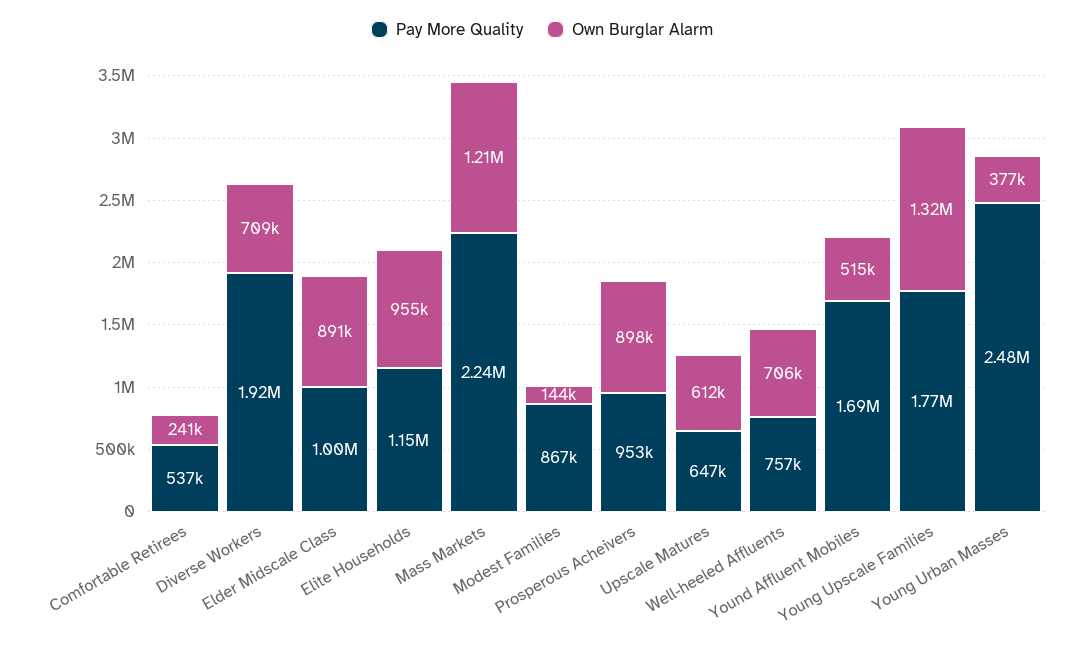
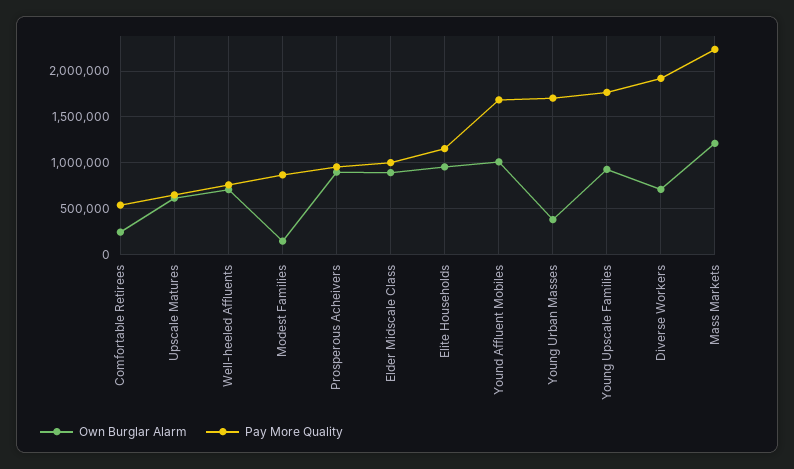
Own Burglar Alarm, Yound Affluent Mobiles: 515000 -> 1000000
Own Burglar Alarm, Young Upscale Families: 1320000 -> 900000
Pay More Quality, Young Urban Masses: 2480000 -> 1700000

